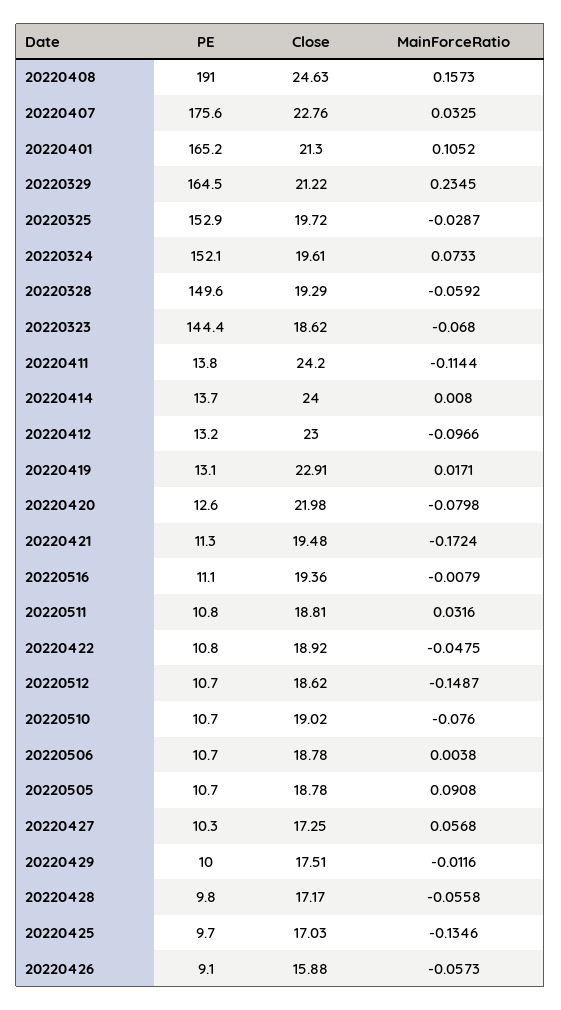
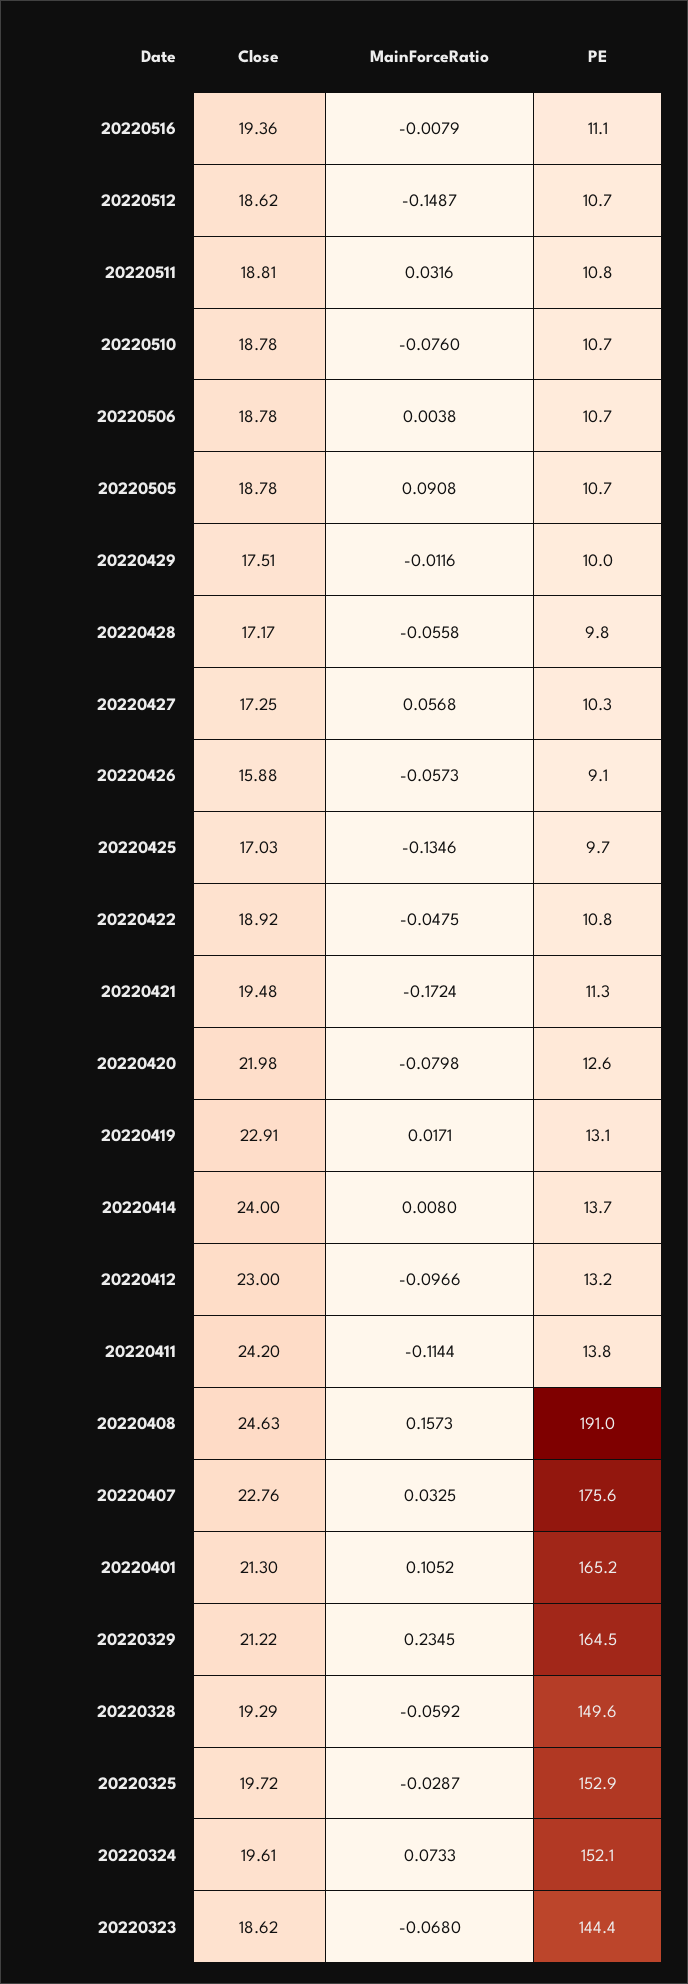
Close, 20220510: 19.02 -> 18.78

